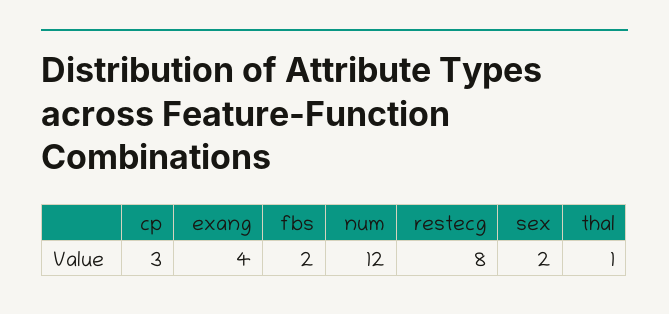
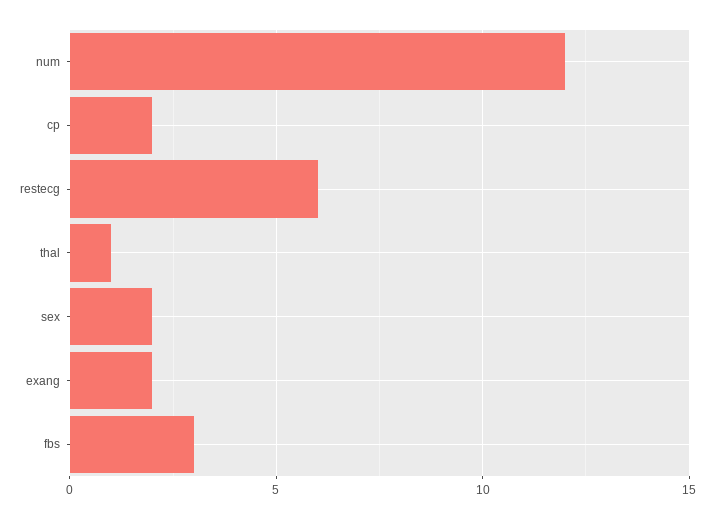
cp: 3 -> 2
exang: 4 -> 2
fbs: 2 -> 3
restecg: 8 -> 6

